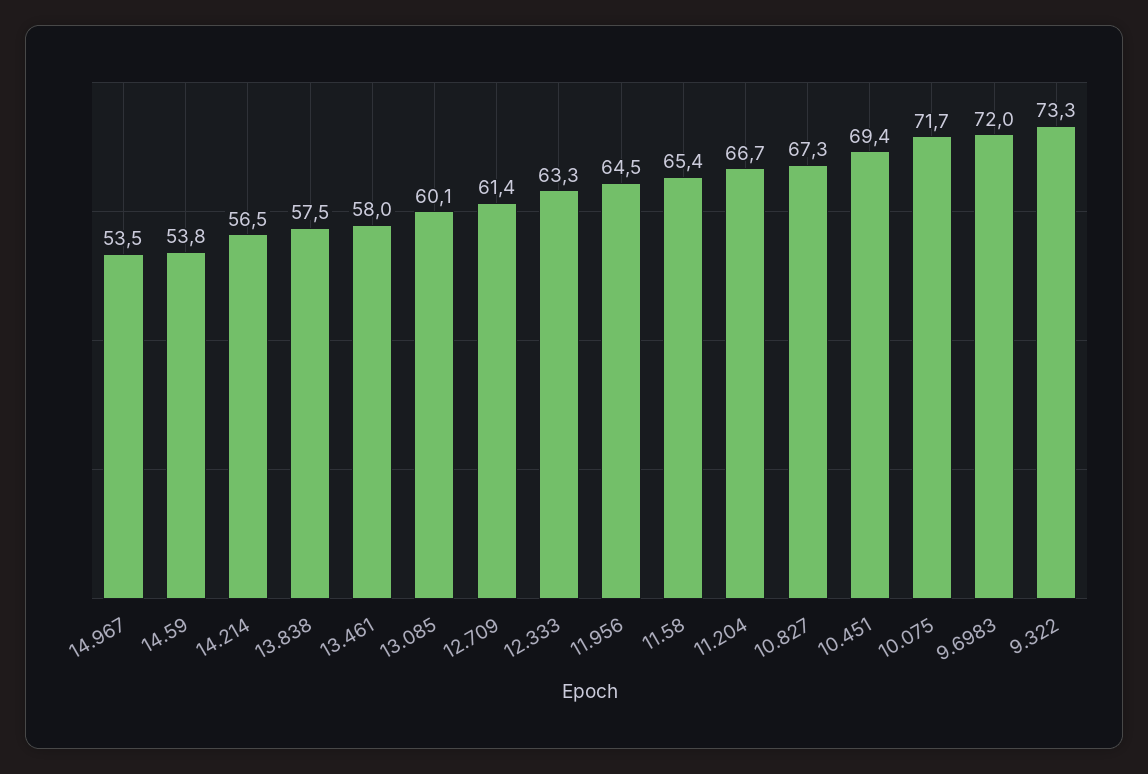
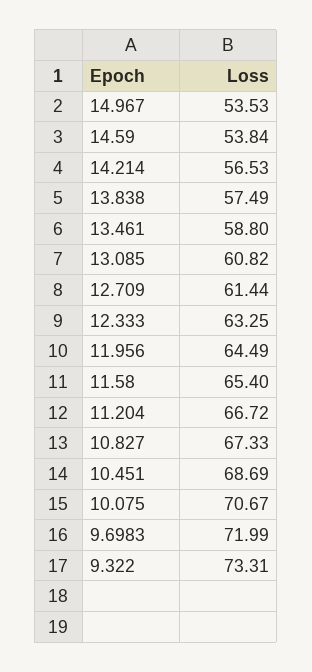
13.461: 58 -> 58.8
13.085: 60.1 -> 60.82
10.451: 69.4 -> 68.69
10.075: 71.7 -> 70.67

